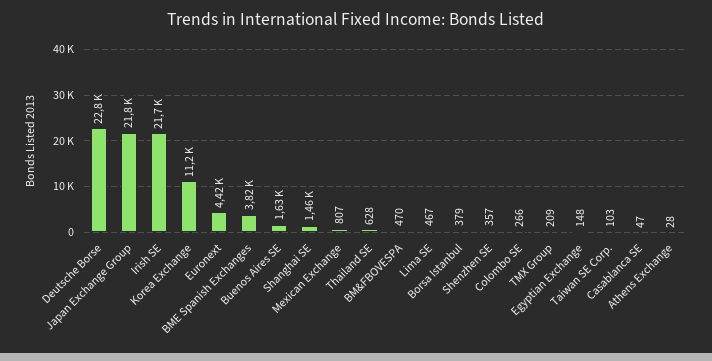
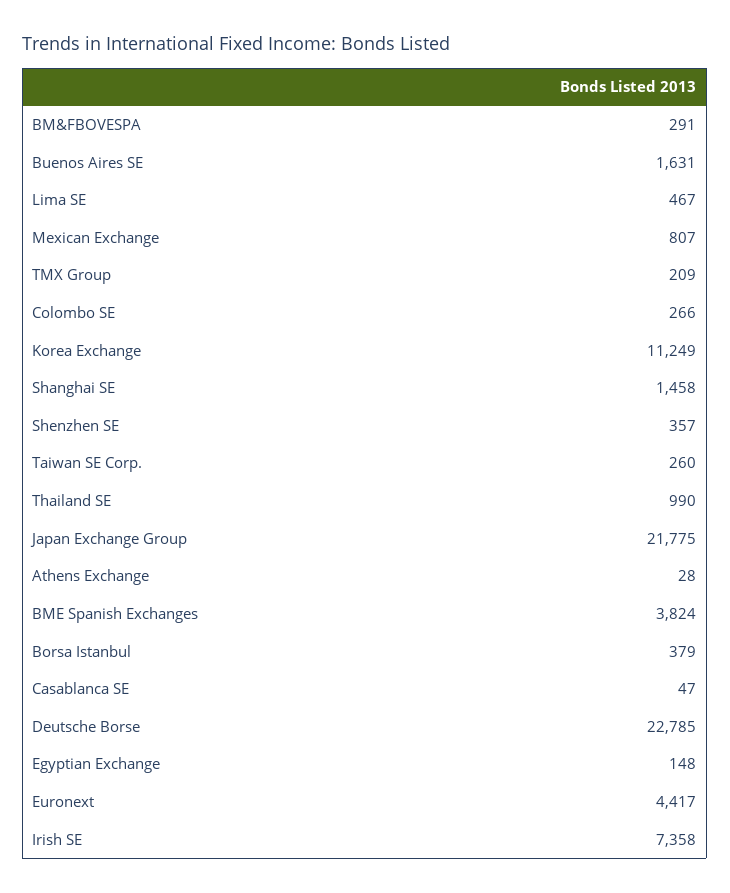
Irish SE: 21700 -> 7358
Thailand SE: 628 -> 990
BM&FBOVESPA: 470 -> 291
Taiwan SE Corp.: 103 -> 260

